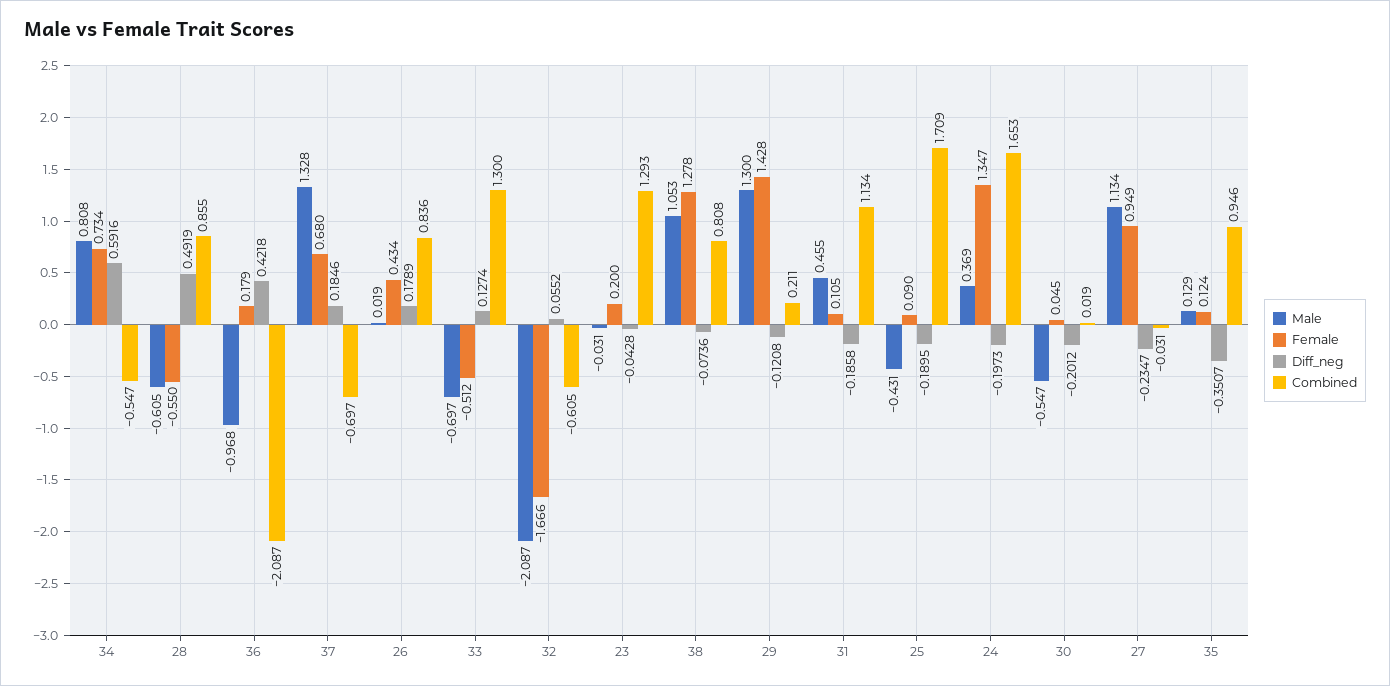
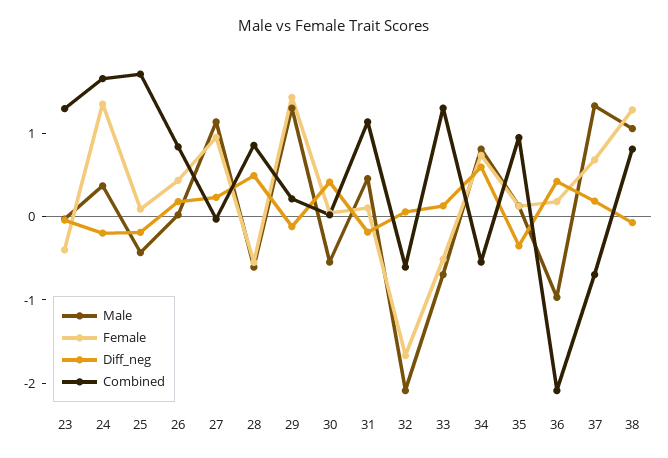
Female, 23: 0.2 -> -0.4
Diff_neg, 30: -0.2012 -> 0.4
Diff_neg, 27: -0.2347 -> 0.2

